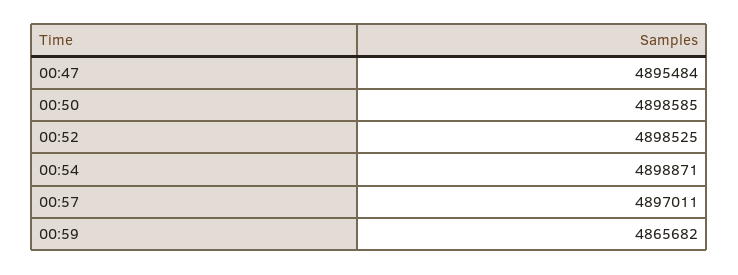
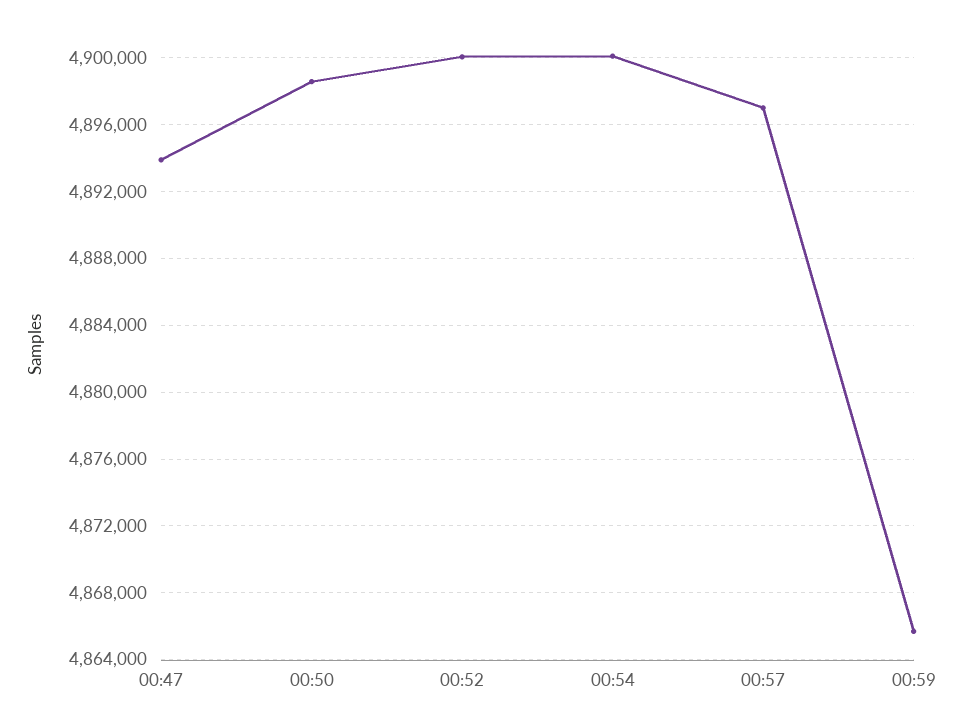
00:47: 4895484 -> 4894000
00:52: 4898525 -> 4900000
00:54: 4898871 -> 4900000

